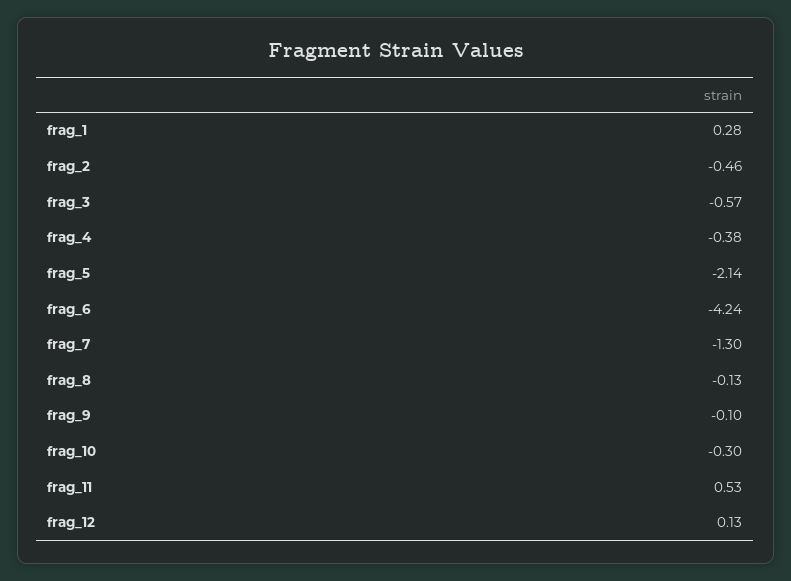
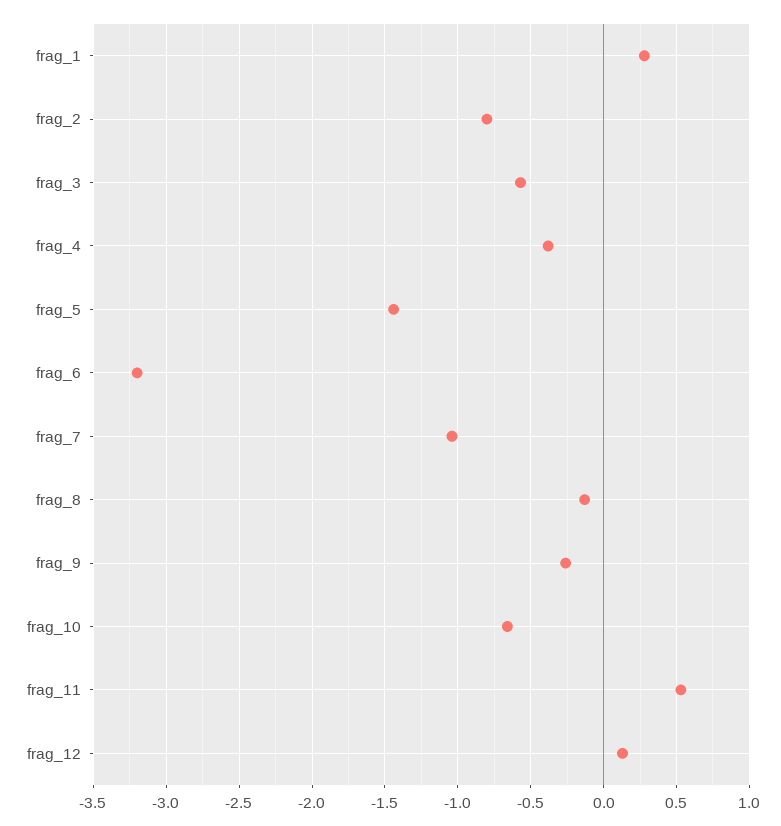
frag_2: -0.46 -> -0.8
frag_5: -2.14 -> -1.45
frag_6: -4.24 -> -3.2
frag_7: -1.3 -> -1.05
frag_9: -0.1 -> -0.25
frag_10: -0.3 -> -0.65

